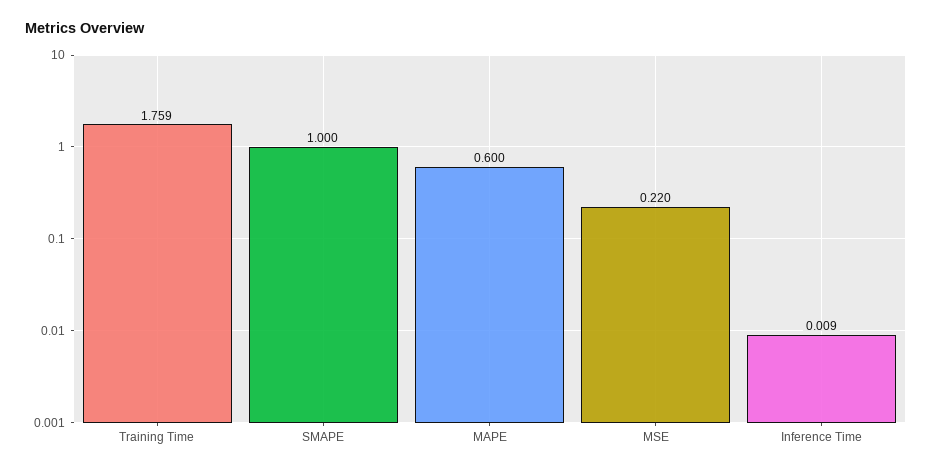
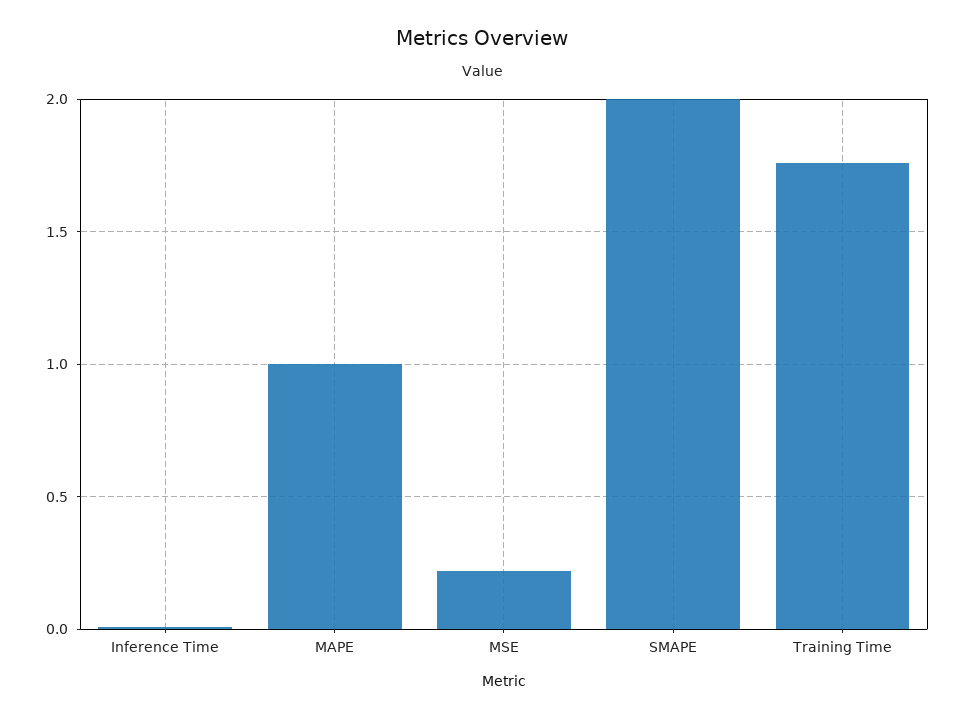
SMAPE: 1 -> 2
MAPE: 0.6 -> 1

